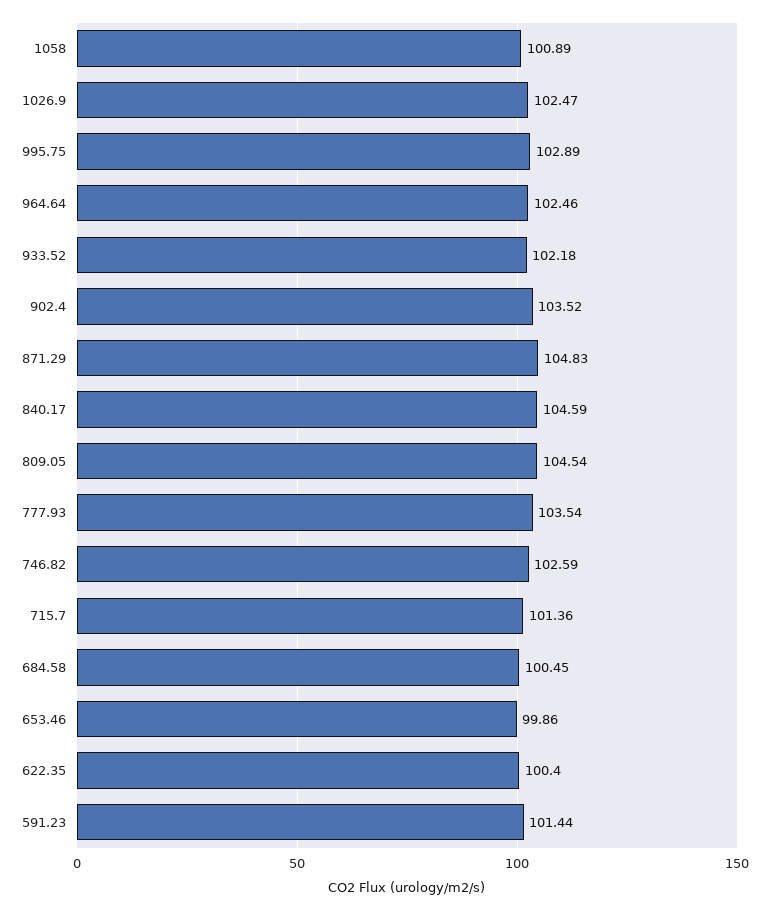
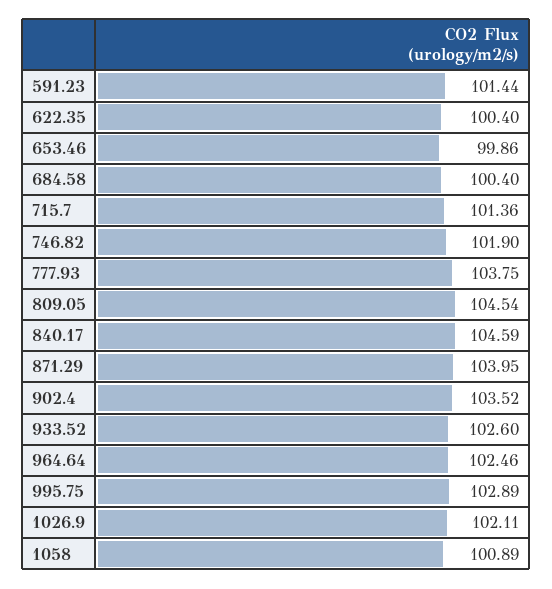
1026.9: 102.47 -> 102.11
933.52: 102.18 -> 102.6
871.29: 104.83 -> 103.95
777.93: 103.54 -> 103.75
746.82: 102.59 -> 101.9
684.58: 100.45 -> 100.4

